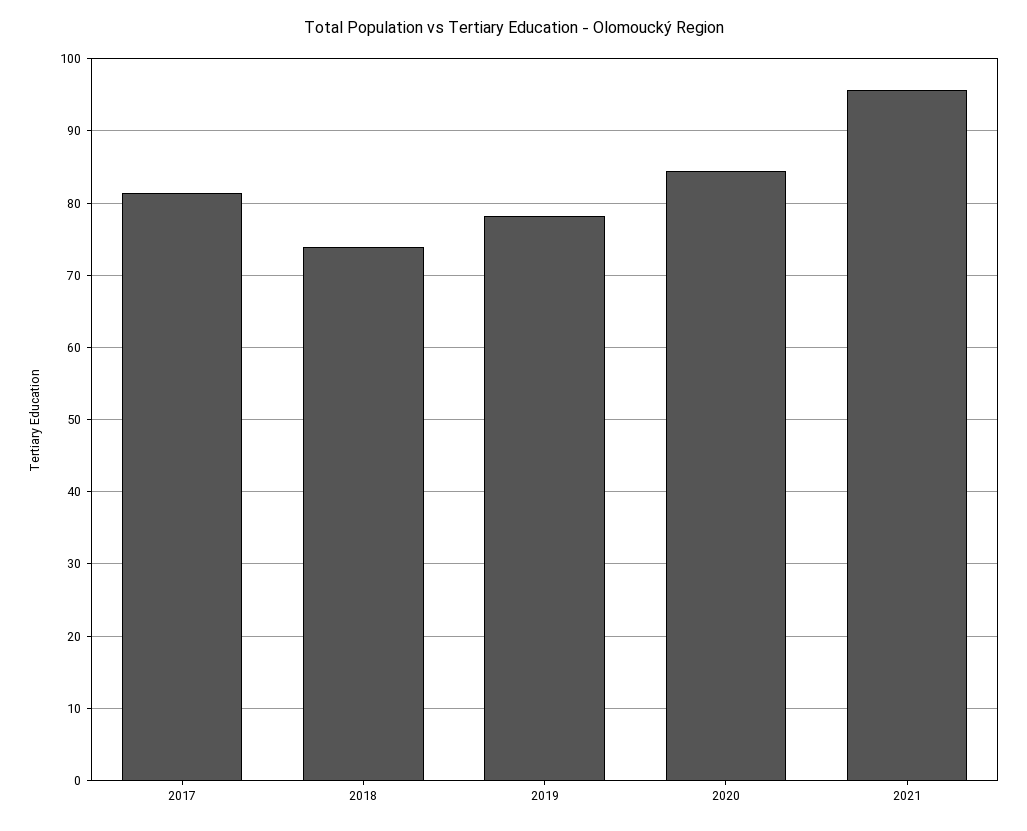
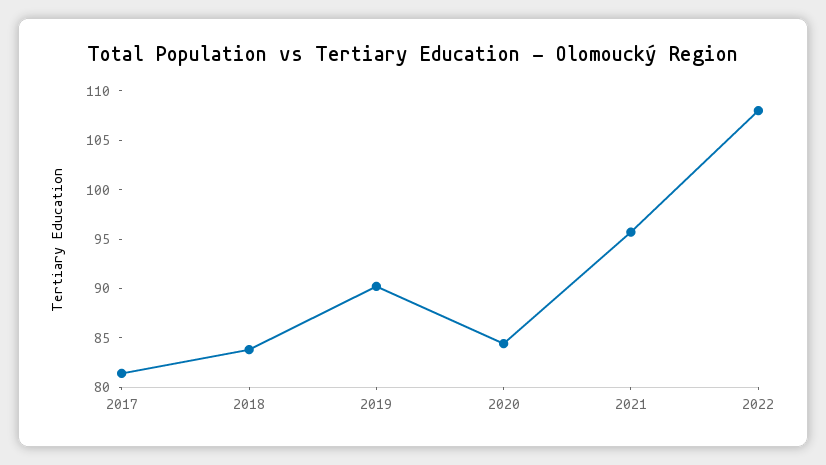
2018: 74 -> 84
2019: 78 -> 90
2022: none -> 108

